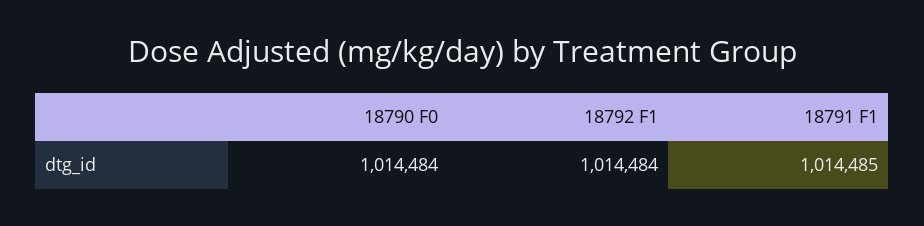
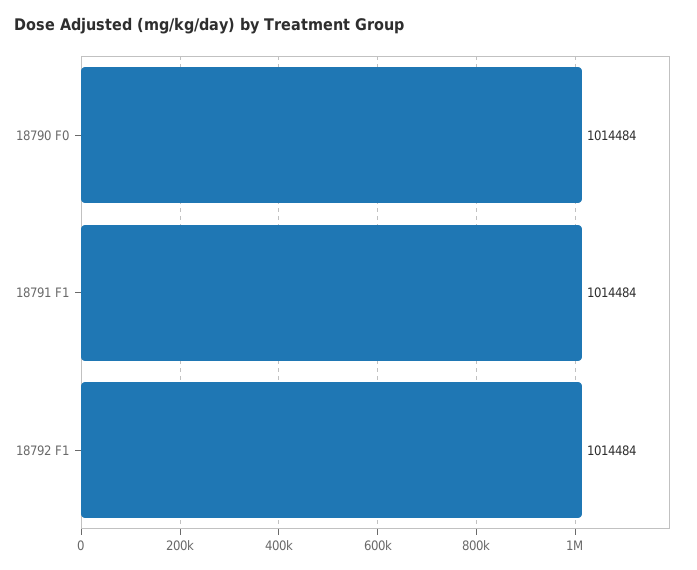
18791 F1: 1014485 -> 1014484

